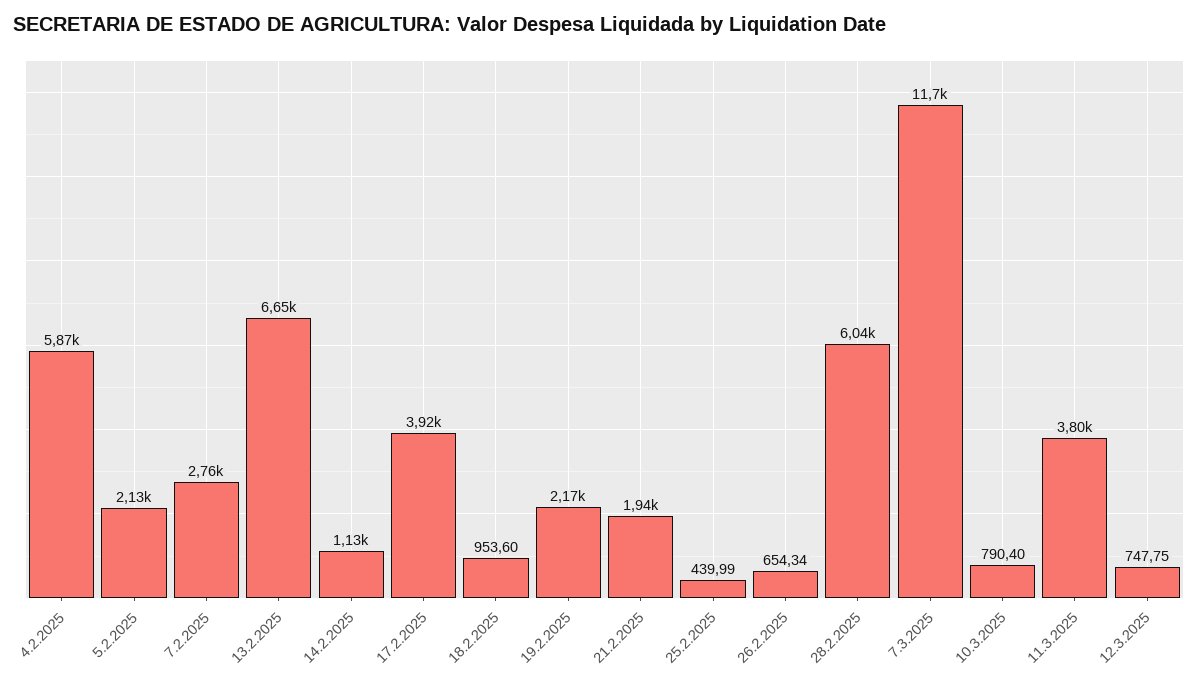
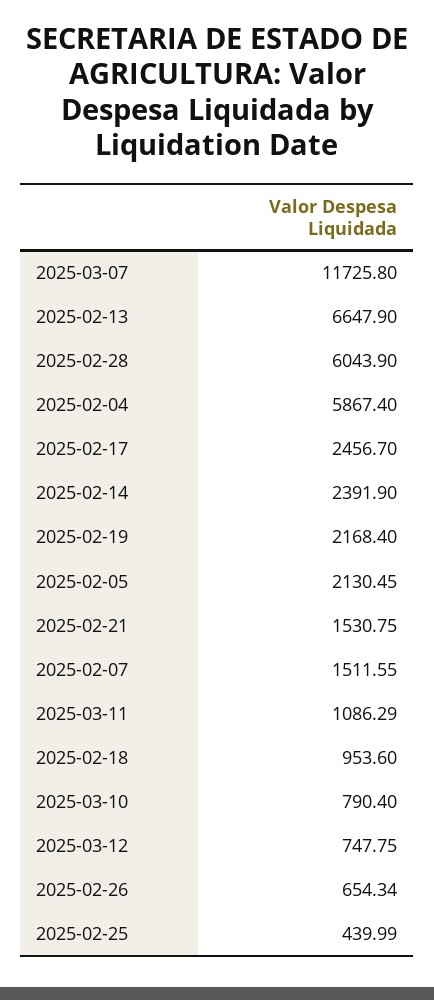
7.2.2025: 2760 -> 1511.55
14.2.2025: 1130 -> 2391.9
17.2.2025: 3920 -> 2456.7
21.2.2025: 1940 -> 1530.75
11.3.2025: 3800 -> 1086.29

